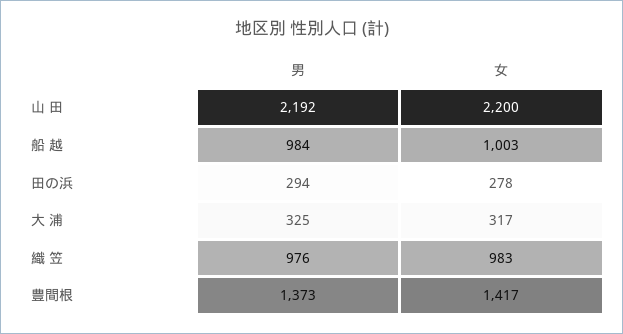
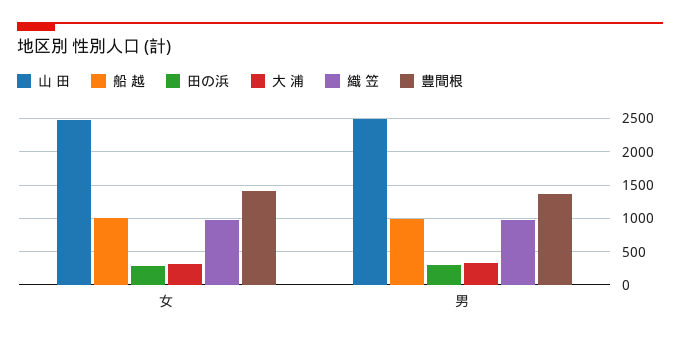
山 田, 男: 2192 -> 2500
山 田, 女: 2200 -> 2500

